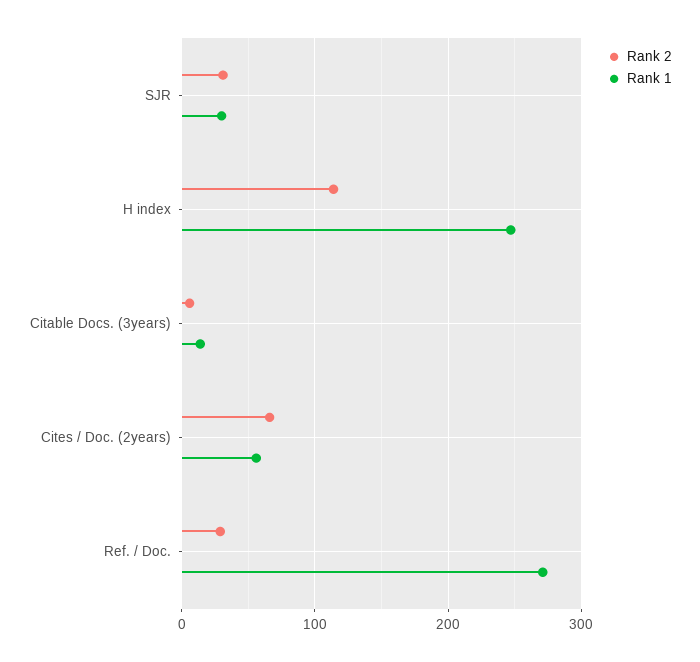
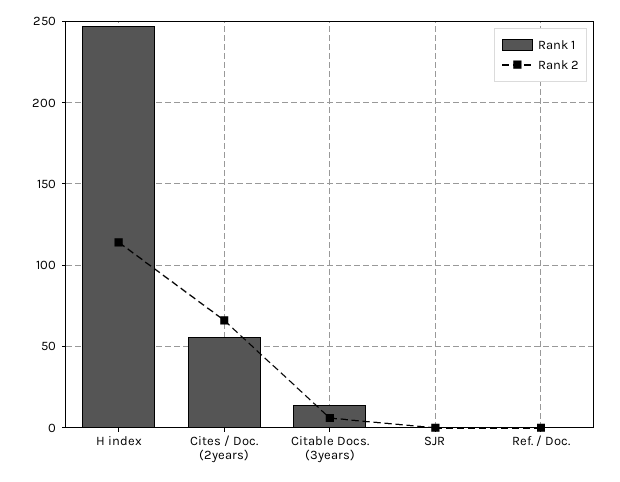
Rank 2, SJR: 30 -> 0
Rank 1, SJR: 30 -> 0
Rank 2, Ref. / Doc.: 30 -> 0
Rank 1, Ref. / Doc.: 270 -> 0

